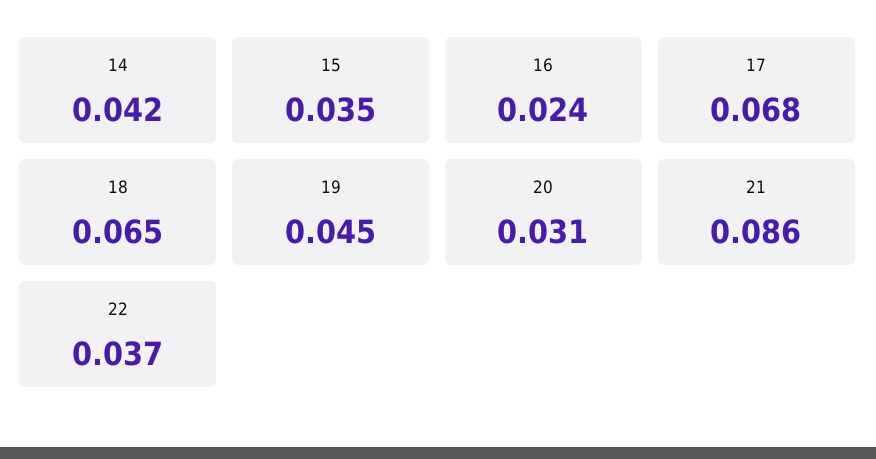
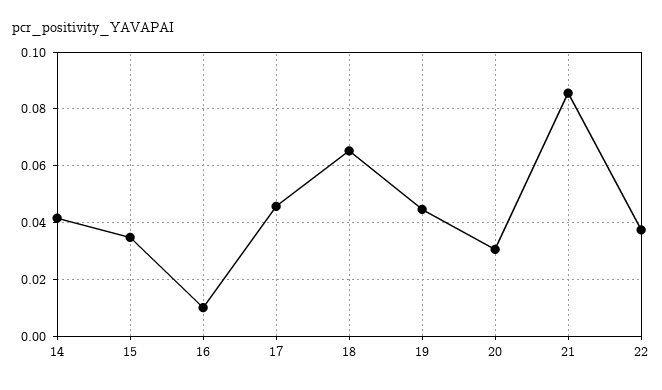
16: 0.024 -> 0.01
17: 0.068 -> 0.045

